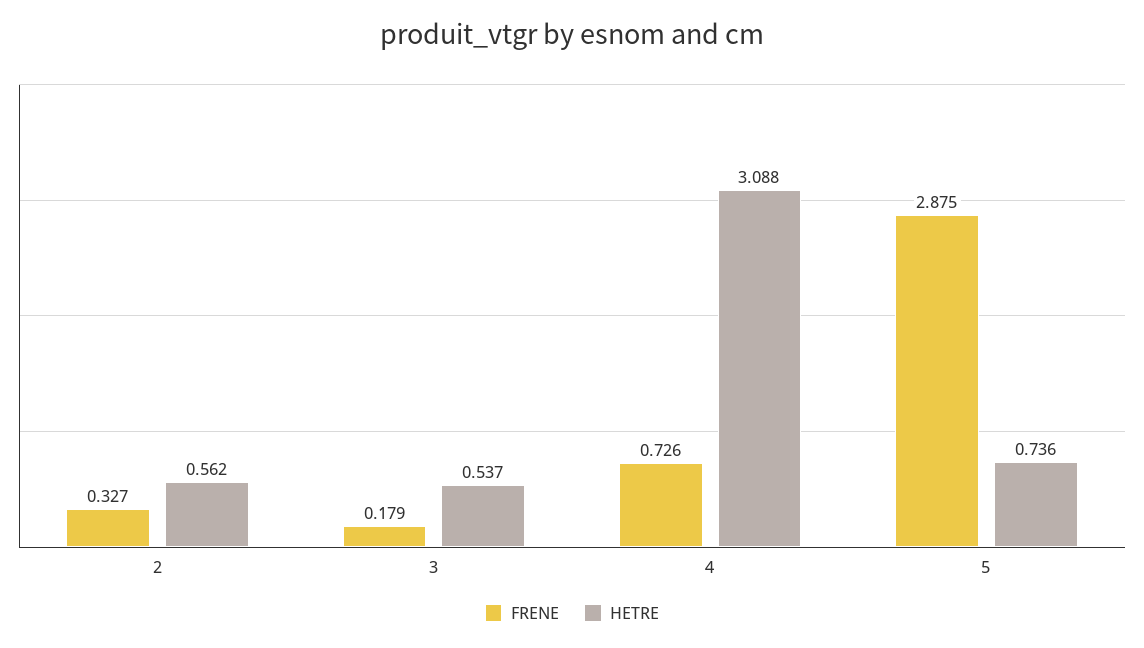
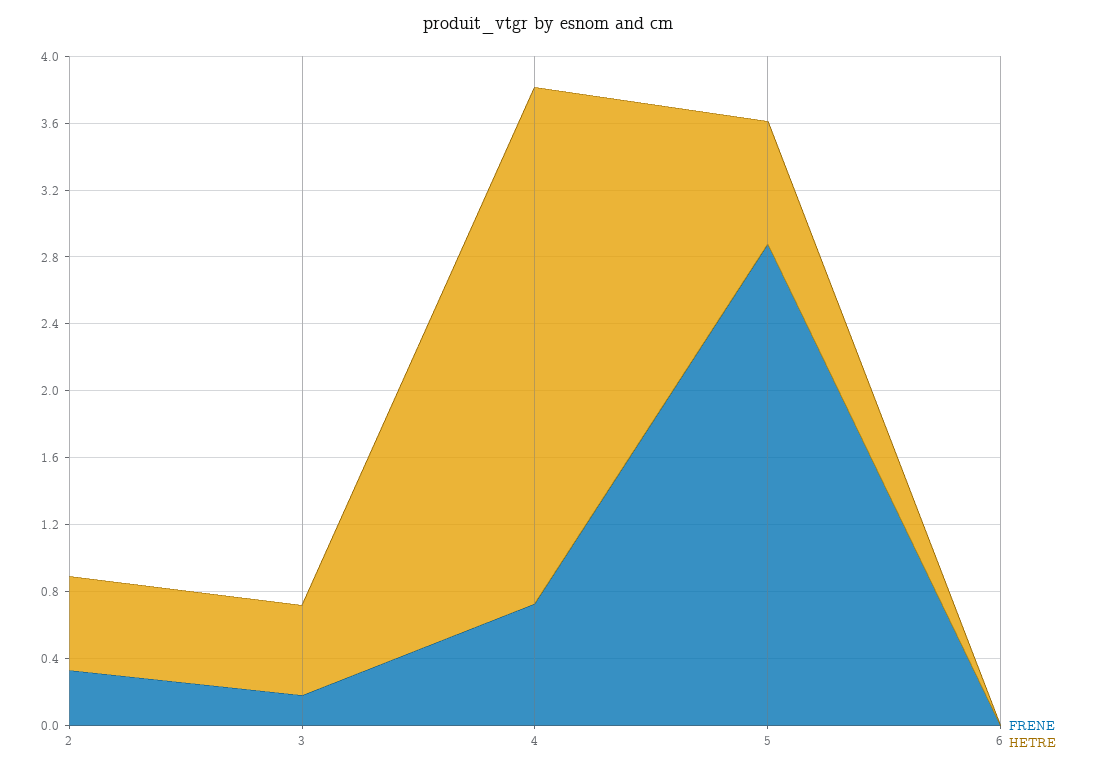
FRENE, 6: none -> 0
HETRE, 6: none -> 0

